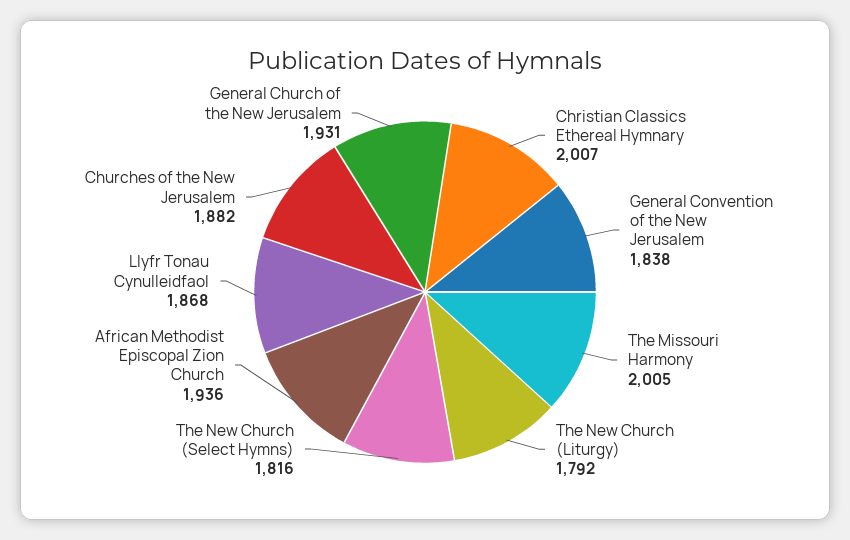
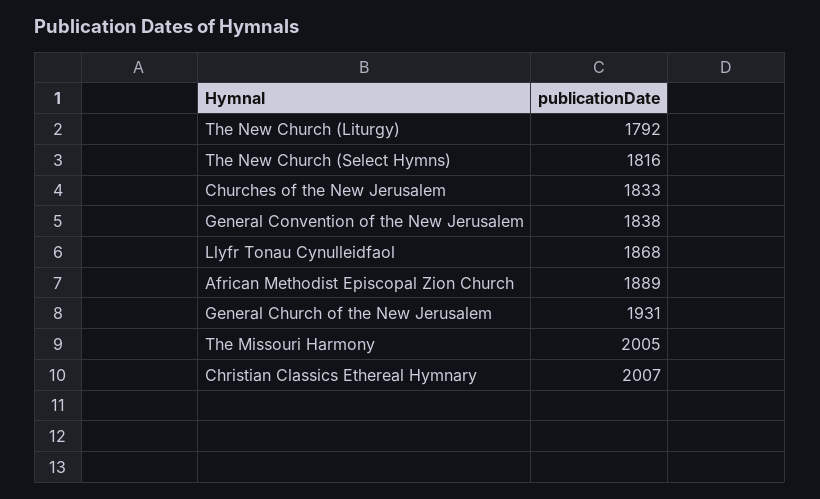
African Methodist Episcopal Zion Church: 1936 -> 1889
Churches of the New Jerusalem: 1882 -> 1833

